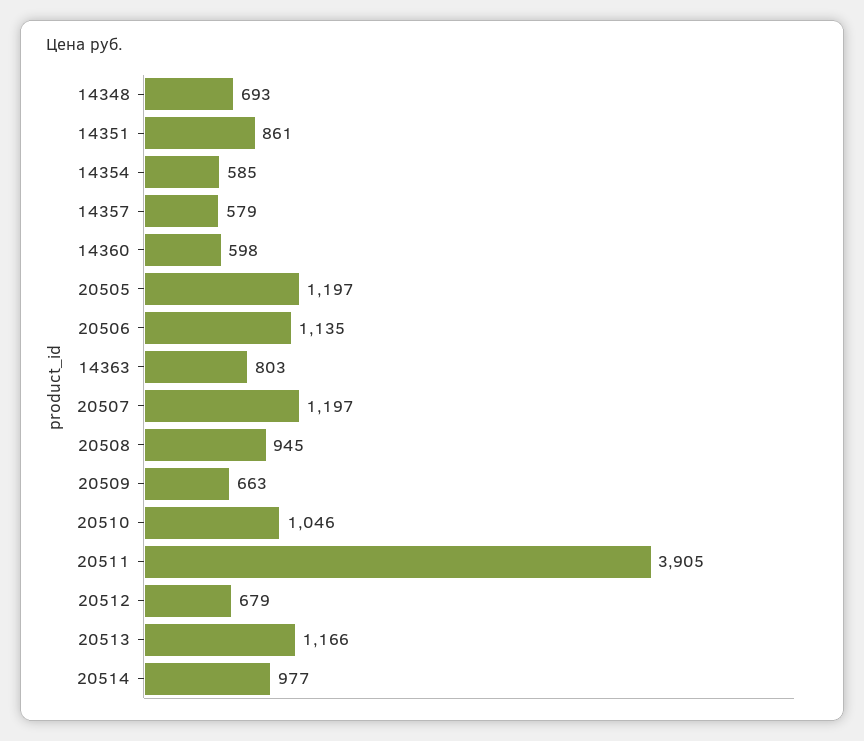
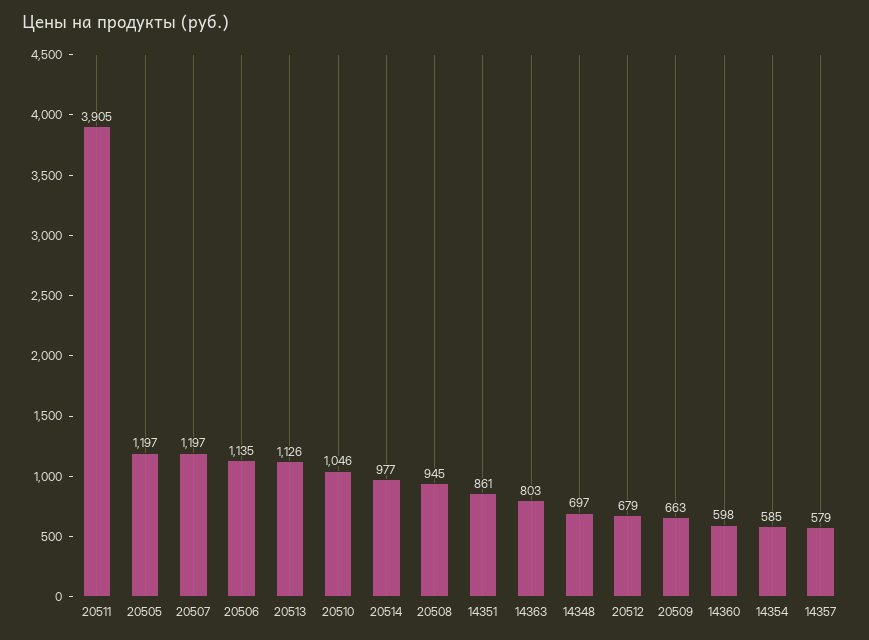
14348: 693 -> 697
20513: 1166 -> 1126

